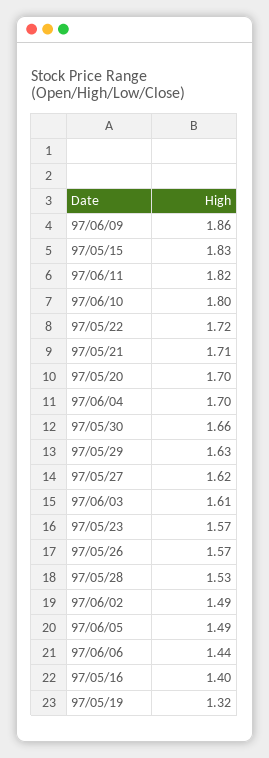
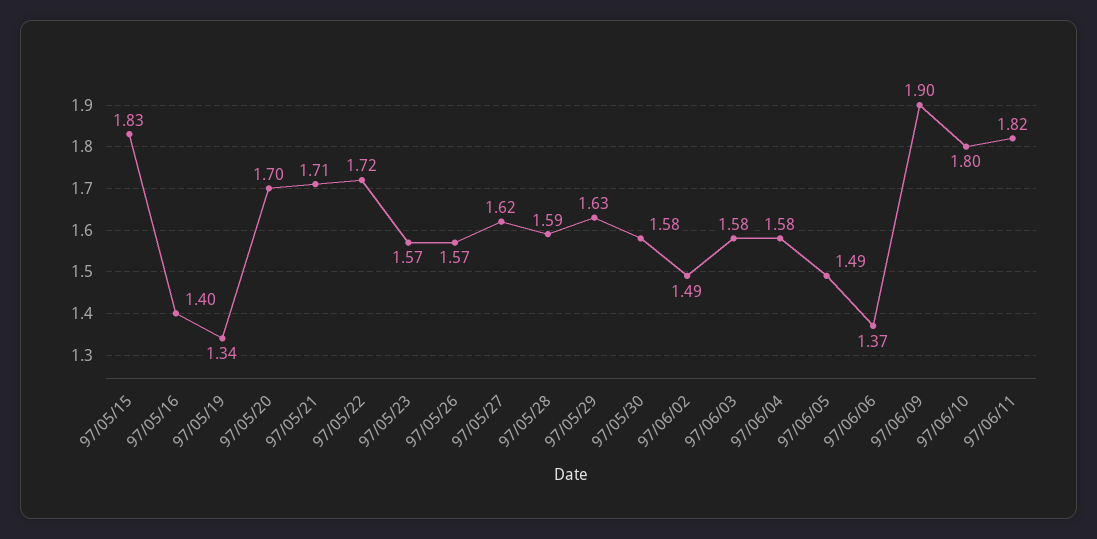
97/06/09: 1.86 -> 1.9
97/06/04: 1.7 -> 1.58
97/05/30: 1.66 -> 1.58
97/06/03: 1.61 -> 1.58
97/05/28: 1.53 -> 1.59
97/06/06: 1.44 -> 1.37
97/05/19: 1.32 -> 1.34

